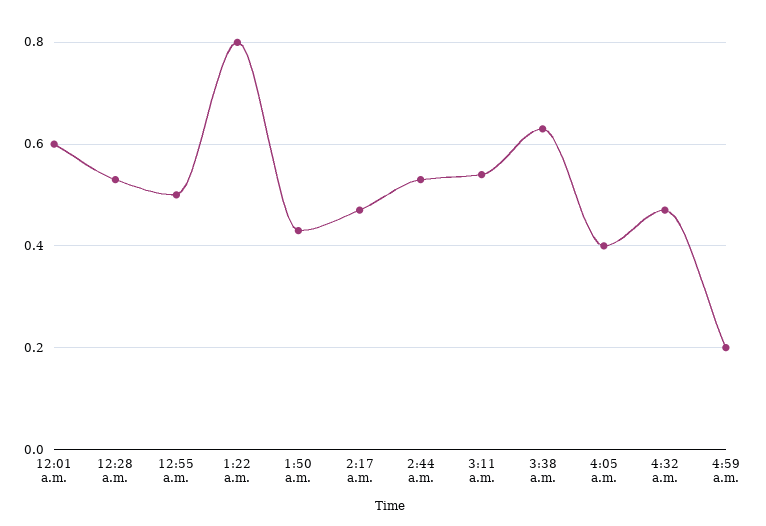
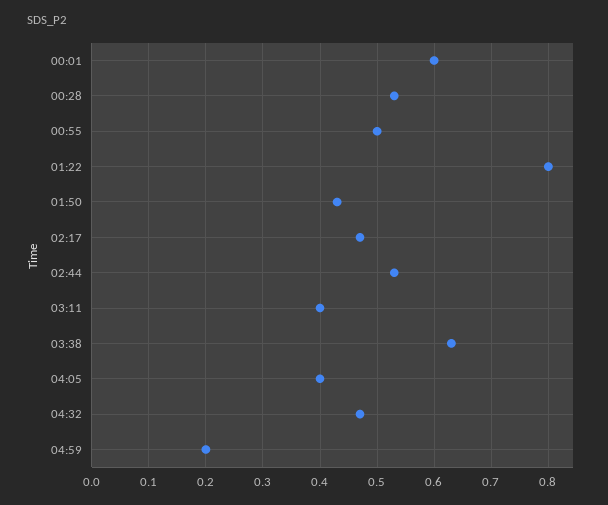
3:11 a.m.: 0.55 -> 0.4

